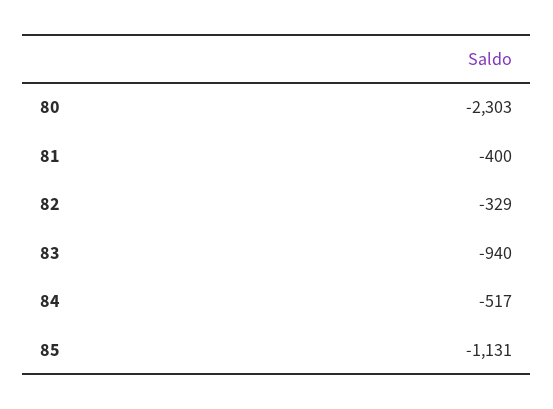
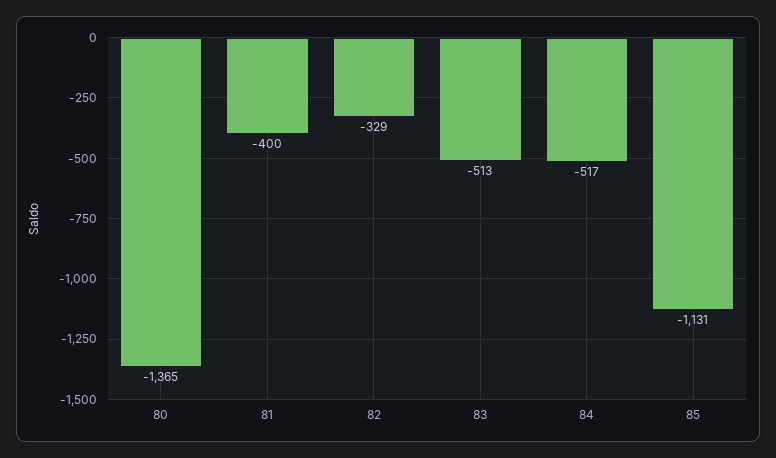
80: -2303 -> -1365
83: -940 -> -513

